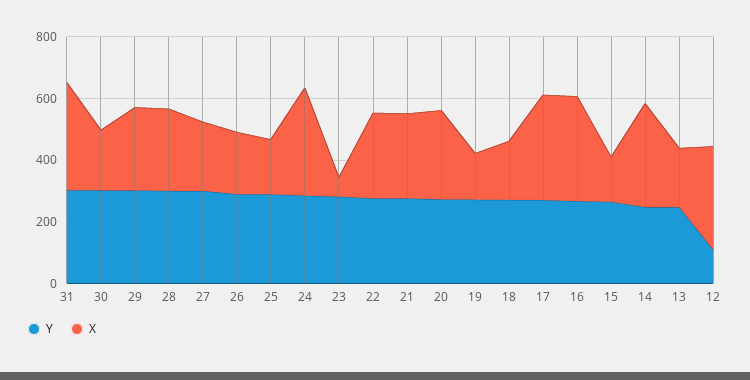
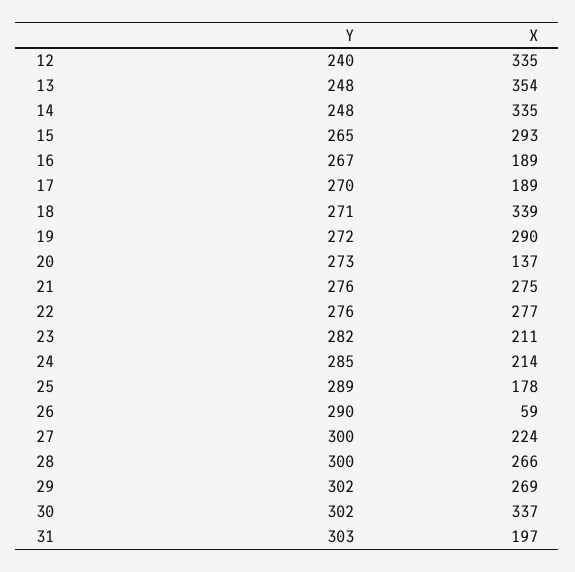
X, 31: 350 -> 197
X, 30: 200 -> 337
X, 26: 200 -> 59
X, 24: 350 -> 214
X, 23: 50 -> 211
X, 20: 300 -> 137
X, 19: 150 -> 290
X, 18: 200 -> 339
X, 17: 350 -> 189
X, 16: 350 -> 189
X, 15: 150 -> 293
X, 13: 200 -> 354
Y, 12: 100 -> 240

